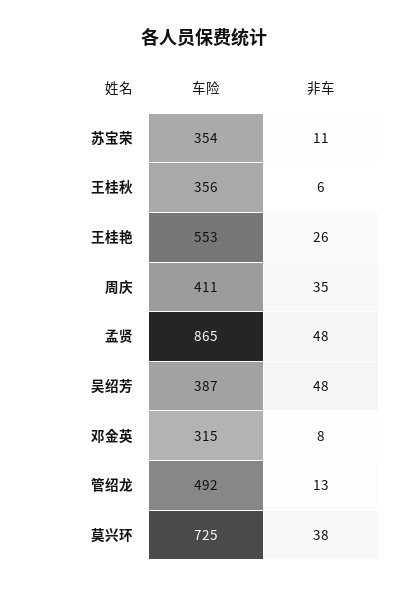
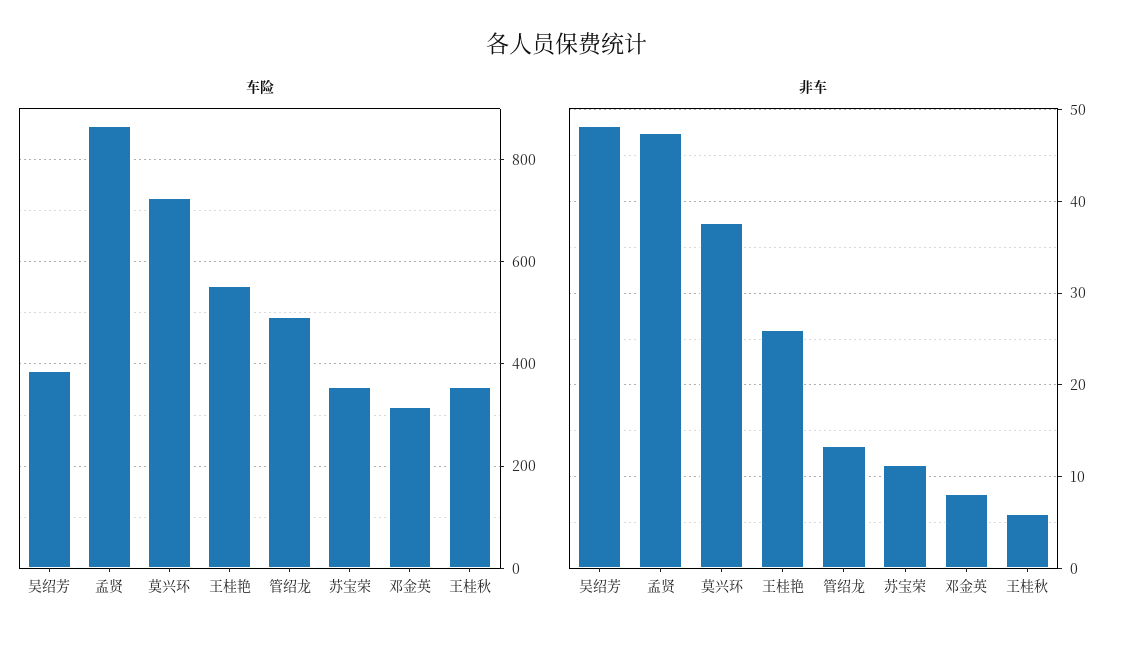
车险, 周庆: 411 -> none
非车, 周庆: 35 -> none

